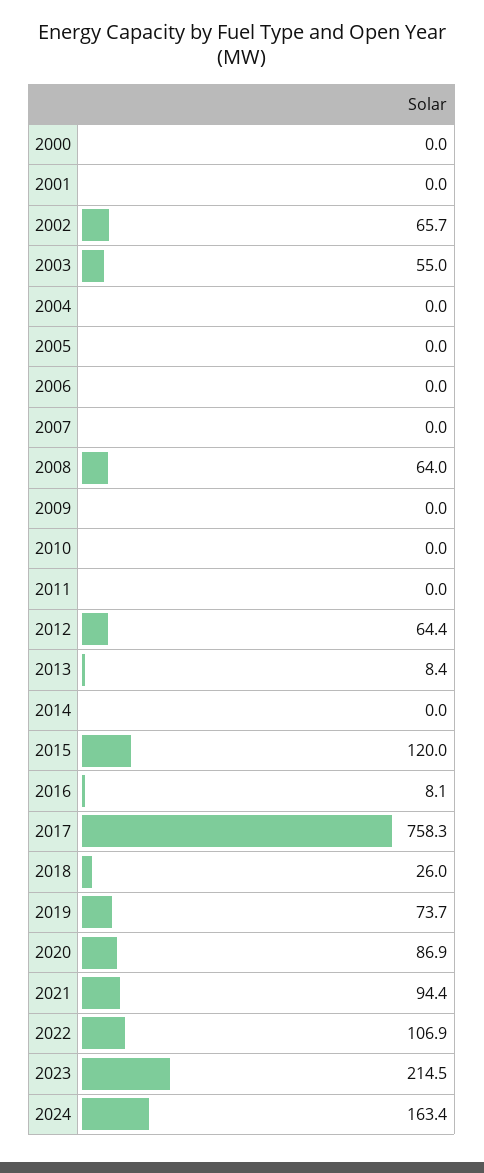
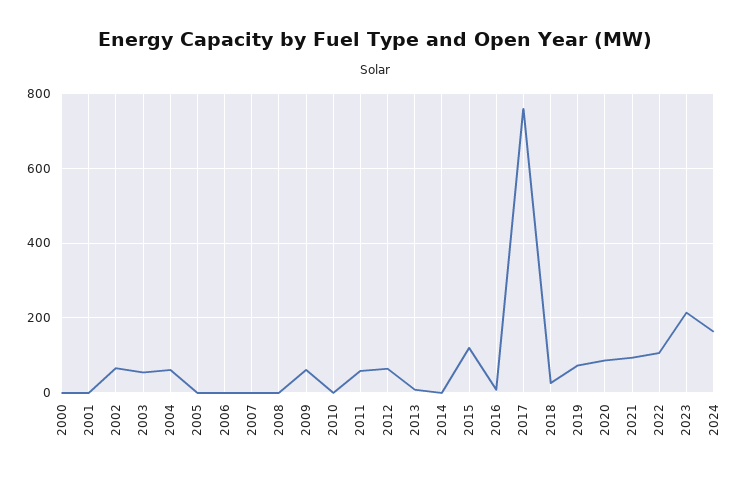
2004: 0 -> 60
2008: 64 -> 0
2009: 0 -> 60
2011: 0 -> 60

